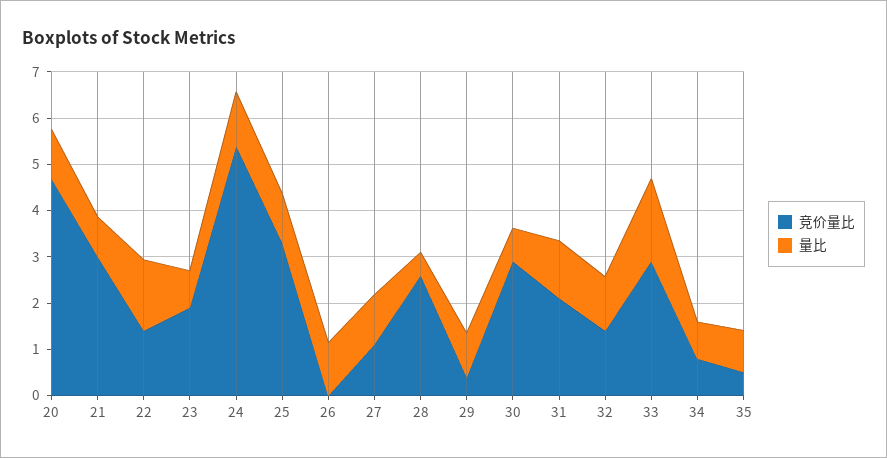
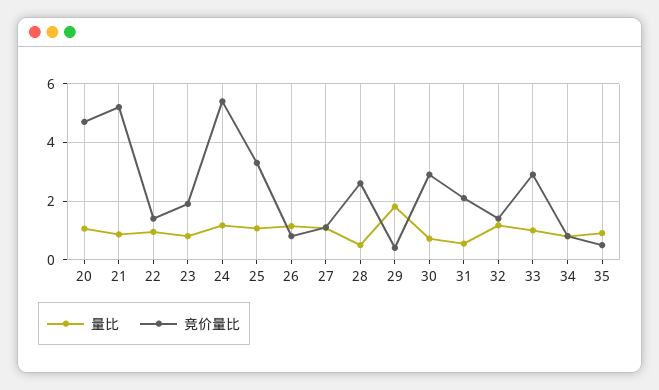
竞价量比, 21: 3 -> 5.25
量比, 22: 1.6 -> 1
竞价量比, 26: 0 -> 0.75
量比, 29: 1 -> 1.75
量比, 31: 1.2 -> 0.5
量比, 33: 1.8 -> 1

